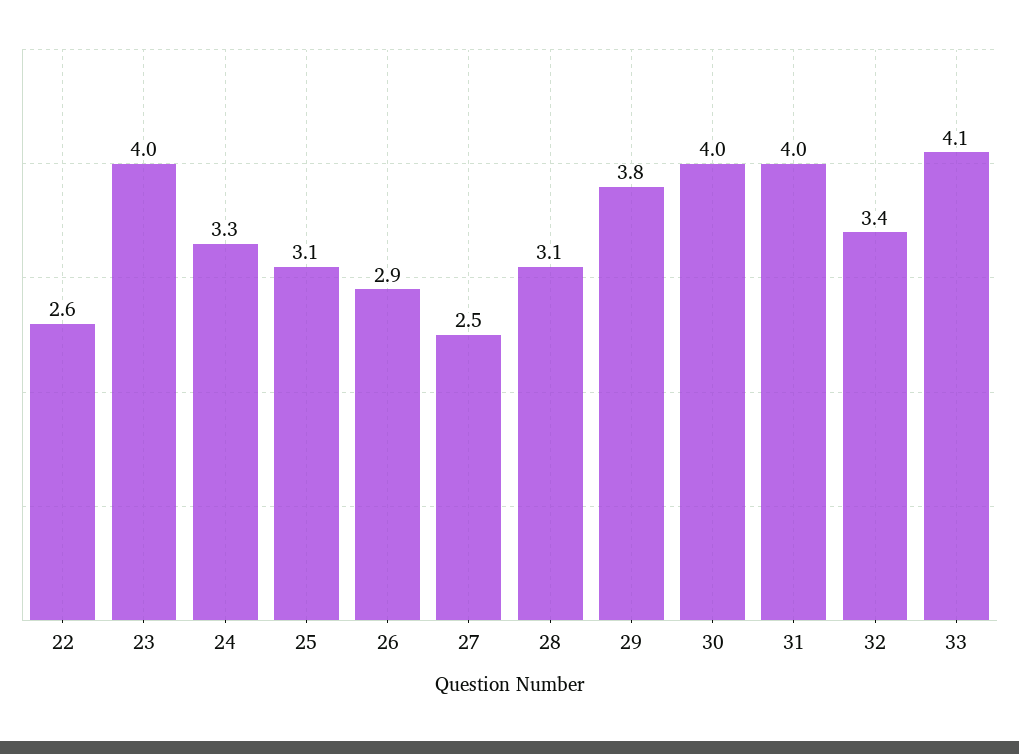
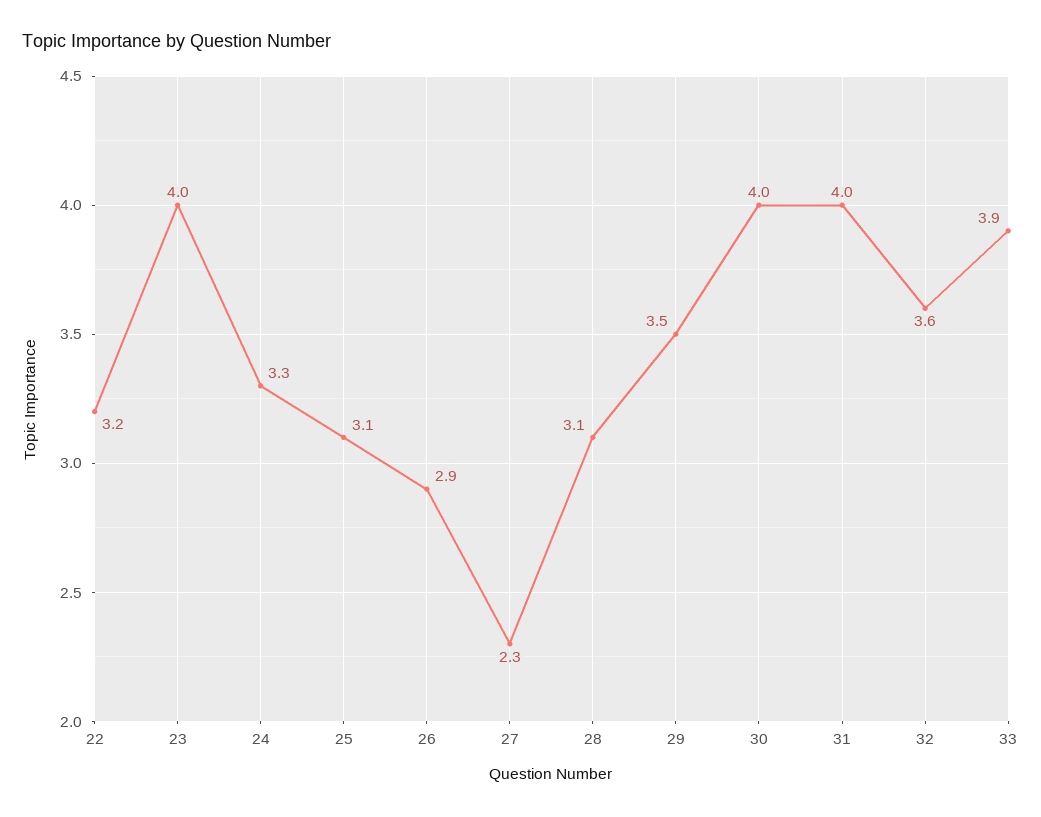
22: 2.6 -> 3.2
27: 2.5 -> 2.3
29: 3.8 -> 3.5
32: 3.4 -> 3.6
33: 4.1 -> 3.9

